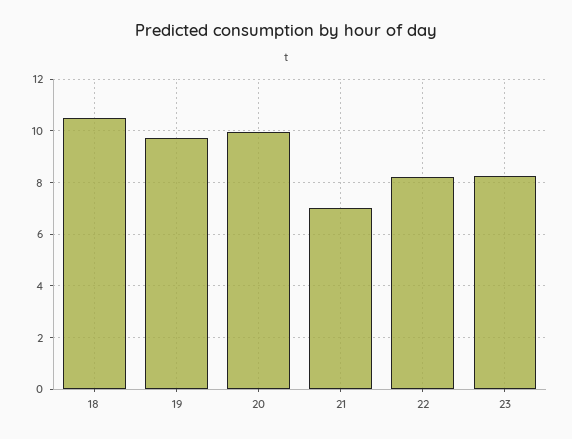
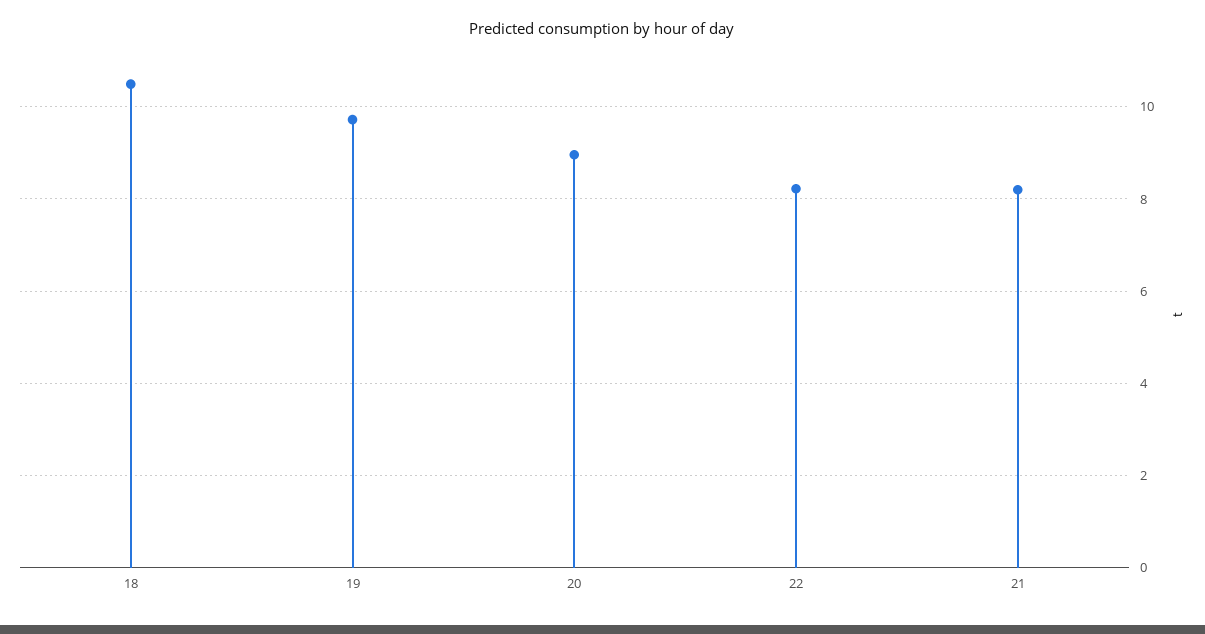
20: 10 -> 9
21: 7 -> 8.2
23: 8.25 -> none

